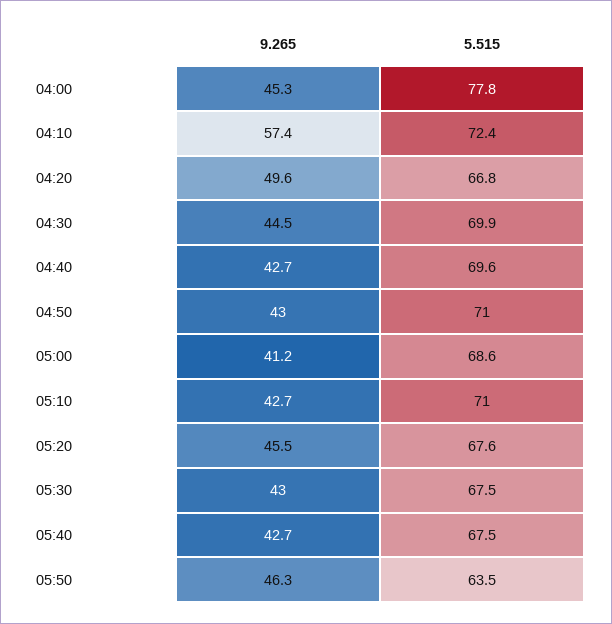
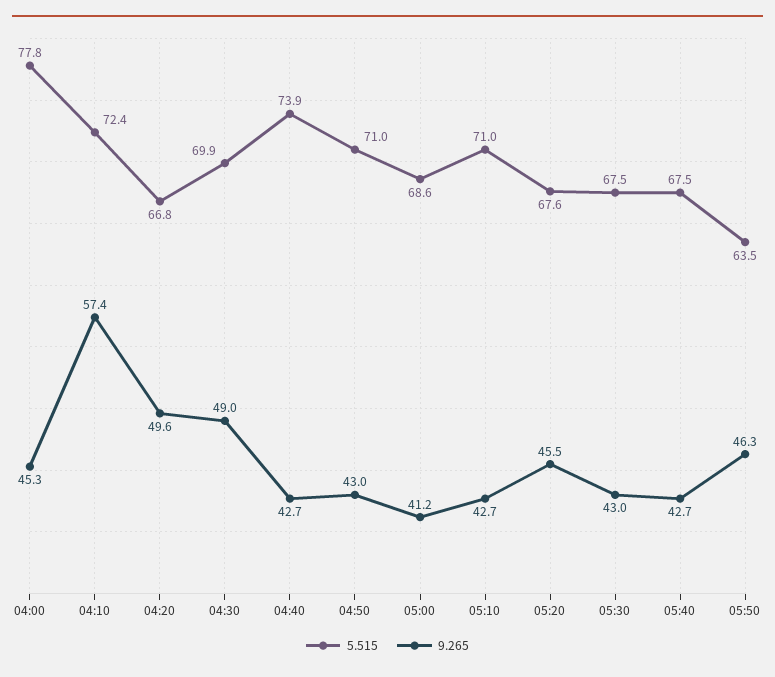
9.265, 04:30: 44.5 -> 49
5.515, 04:40: 69.6 -> 73.9

